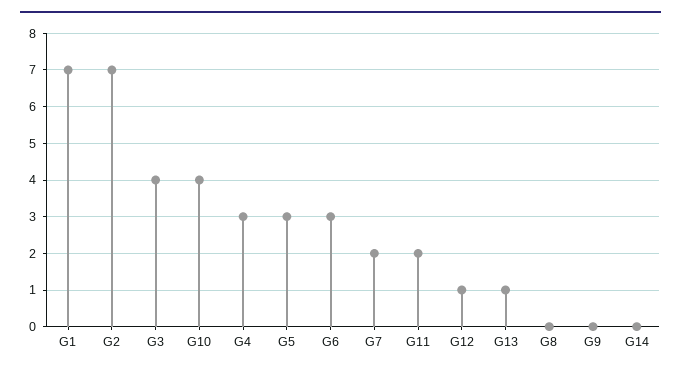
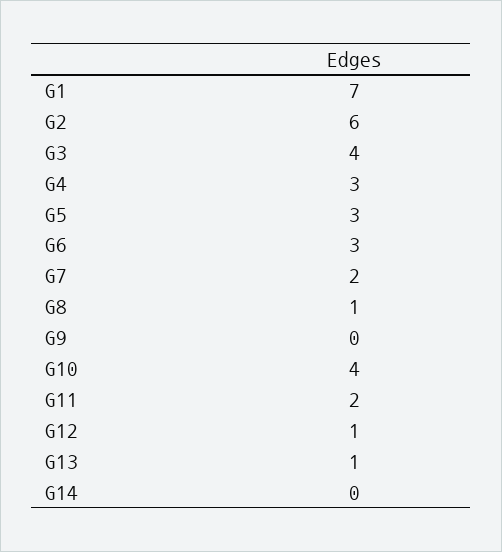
G2: 7 -> 6
G8: 0 -> 1

